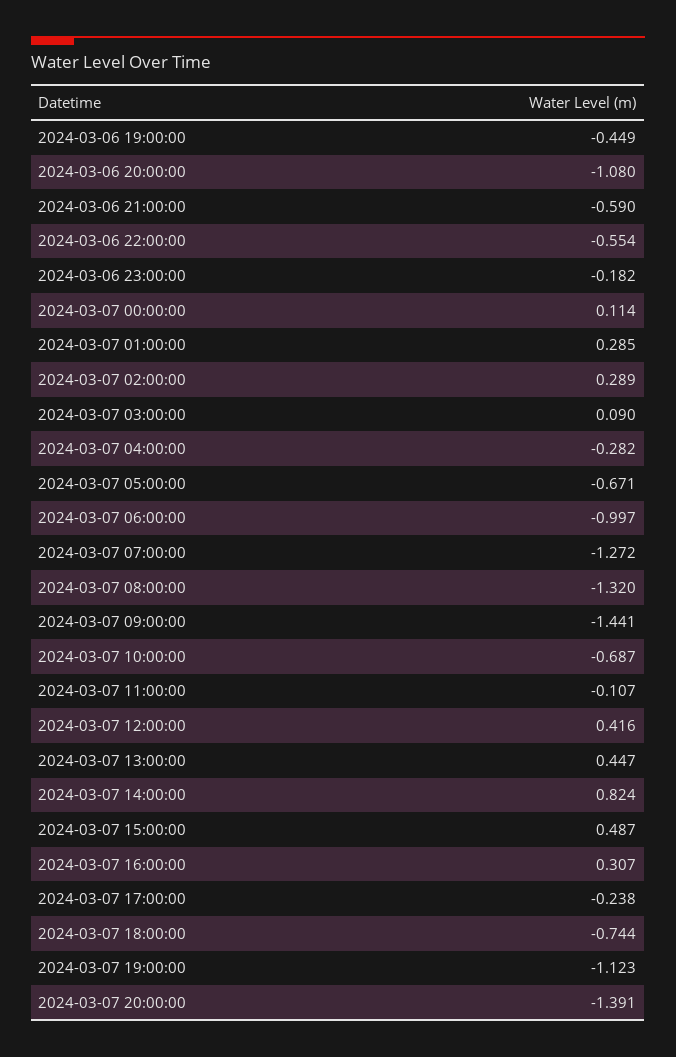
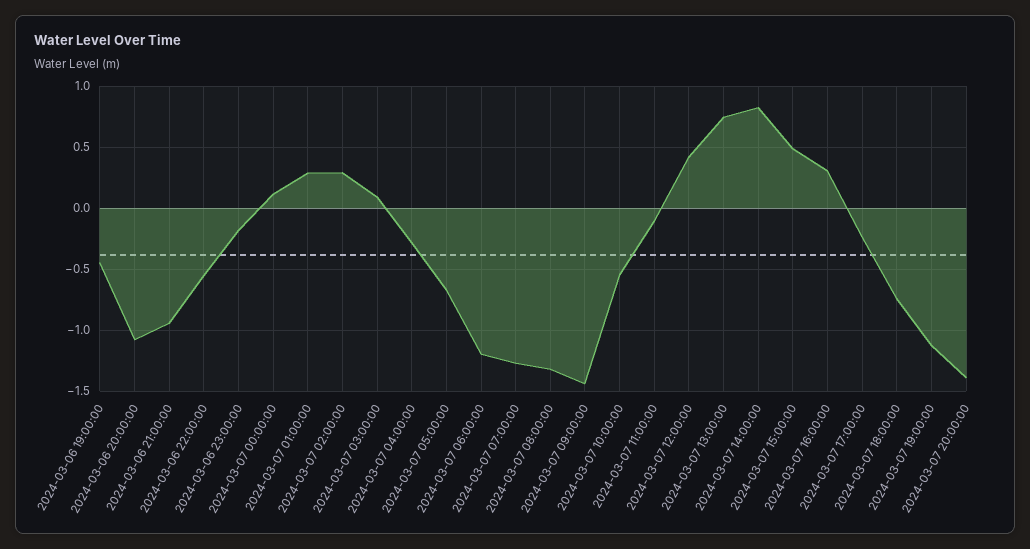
2024-03-06 21:00:00: -0.59 -> -0.95
2024-03-07 06:00:00: -0.997 -> -1.2
2024-03-07 10:00:00: -0.687 -> -0.55
2024-03-07 13:00:00: 0.447 -> 0.75

